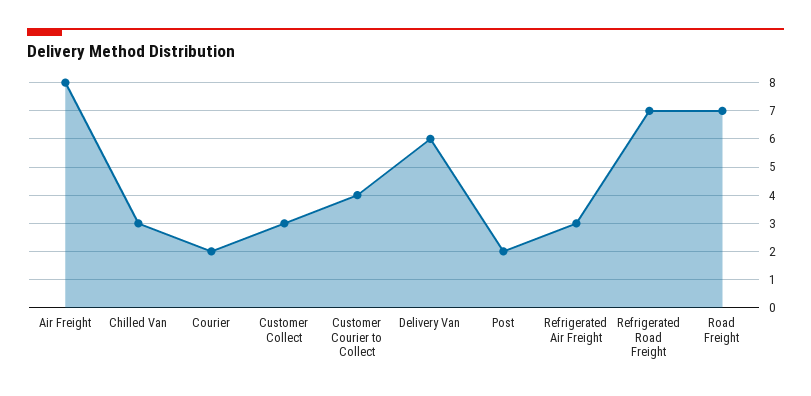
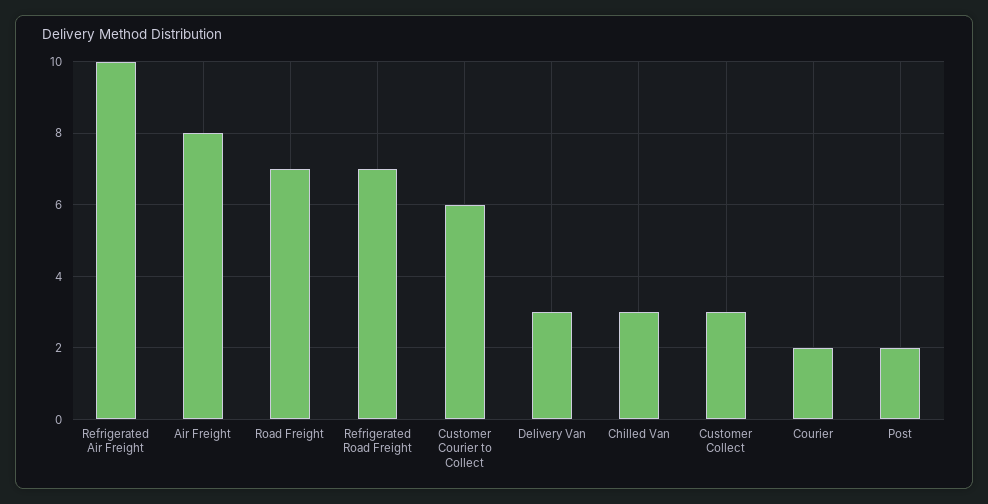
Customer Courier to Collect: 4 -> 6
Delivery Van: 6 -> 3
Refrigerated Air Freight: 3 -> 10

